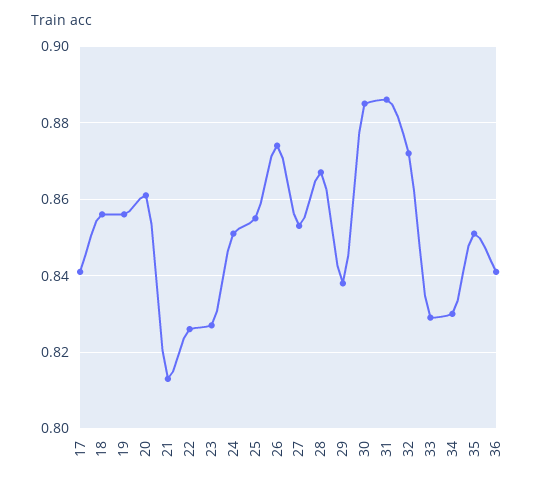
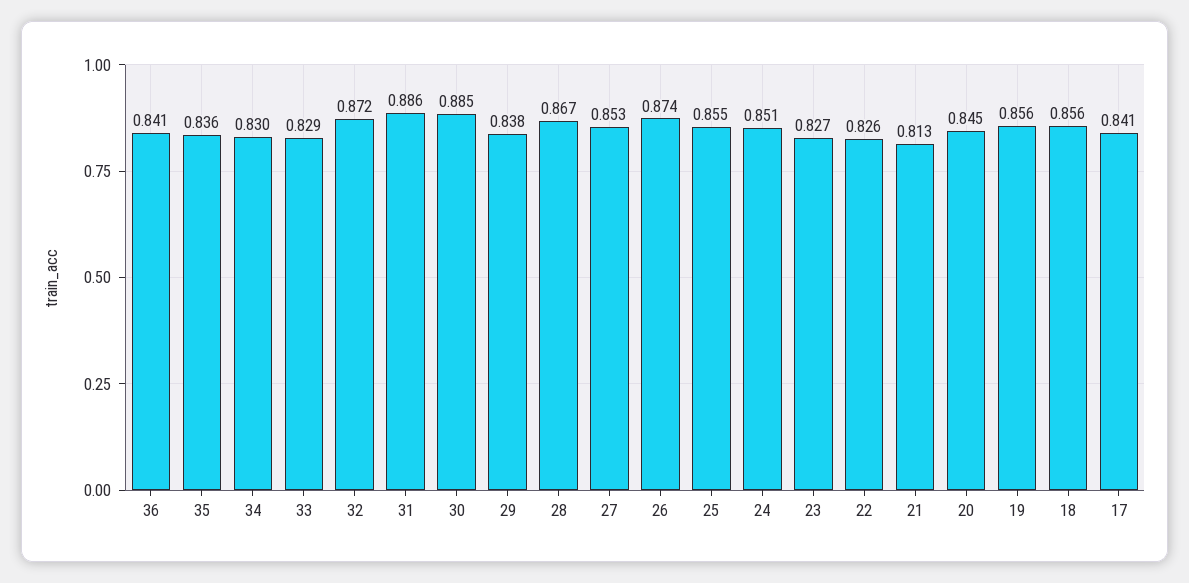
20: 0.86 -> 0.845
35: 0.85 -> 0.836

